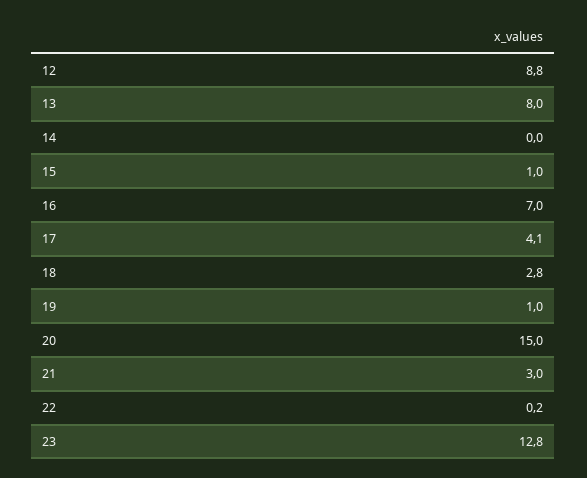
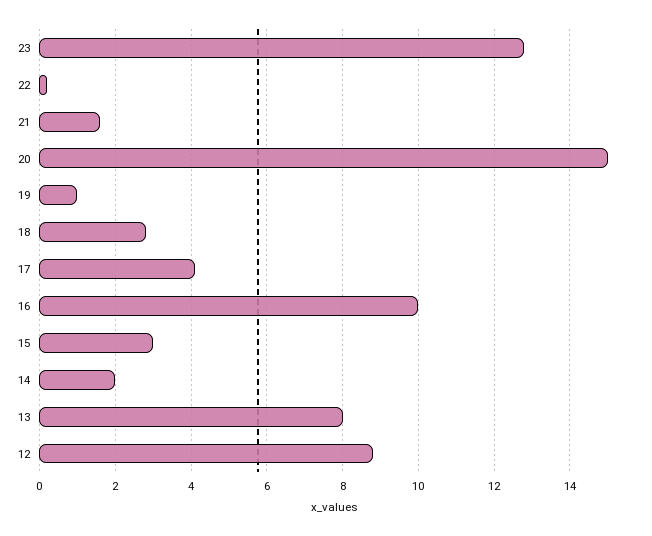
14: 0 -> 2
15: 1 -> 3
16: 7 -> 10
21: 3 -> 1.5

